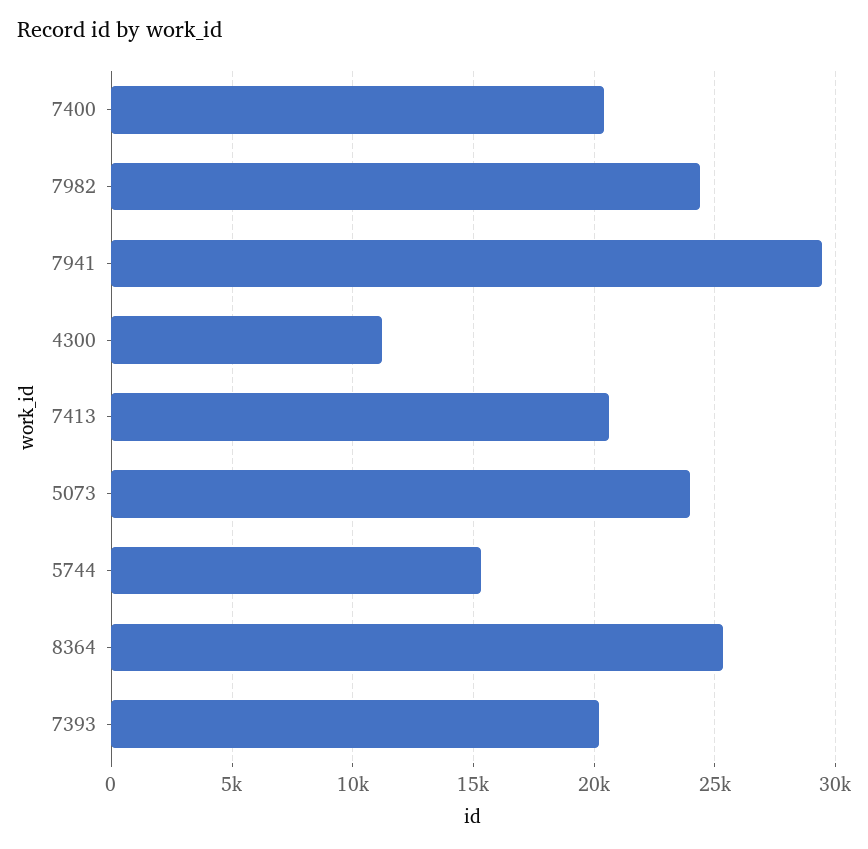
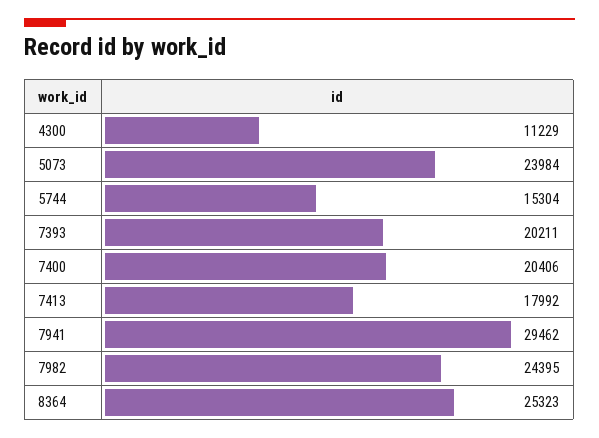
7413: 20500 -> 17992

